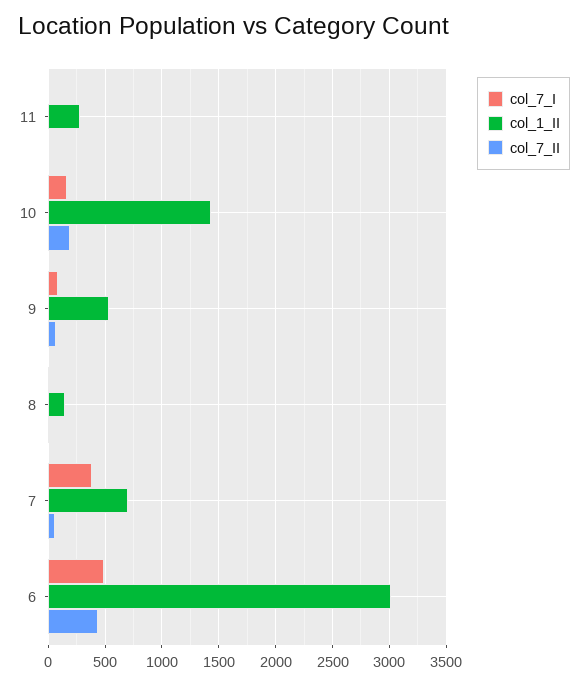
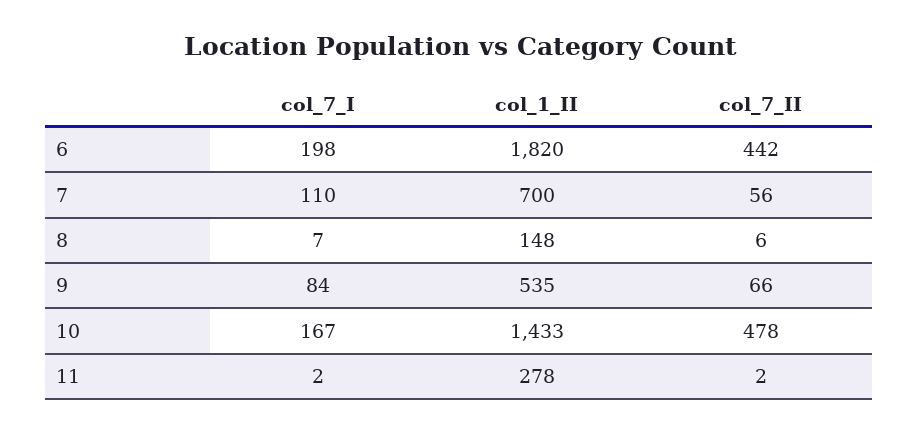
col_7_II, 10: 200 -> 478
col_7_I, 7: 400 -> 110
col_7_I, 6: 500 -> 198
col_1_II, 6: 3000 -> 1820

